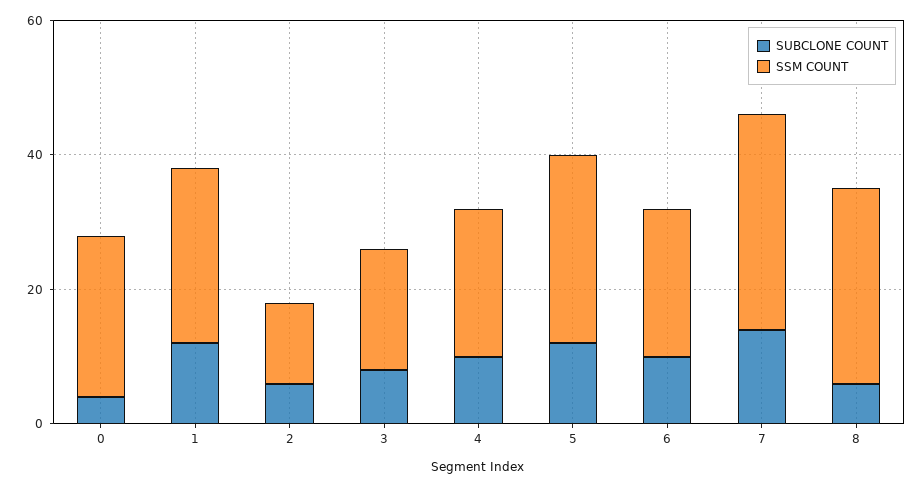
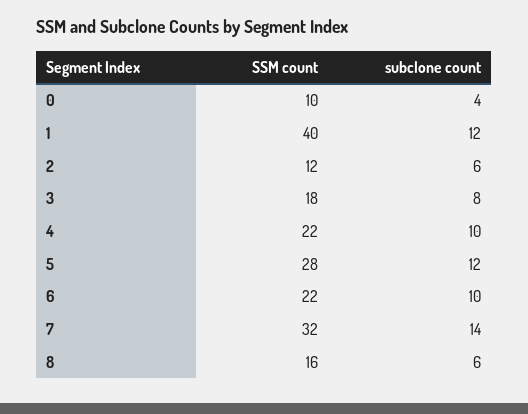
SSM COUNT, 0: 25 -> 10
SSM COUNT, 1: 25 -> 40
SSM COUNT, 8: 30 -> 16

